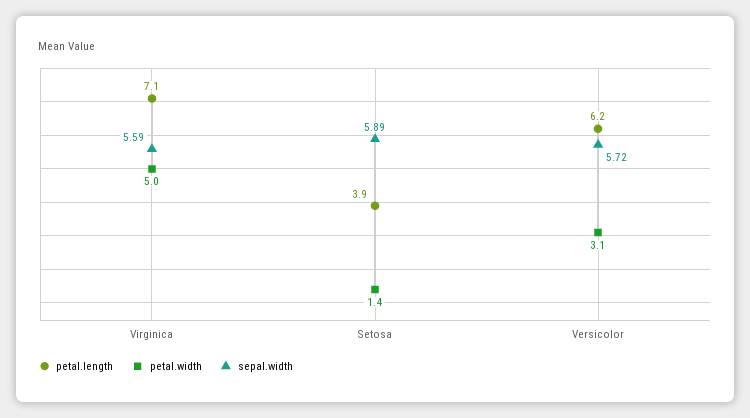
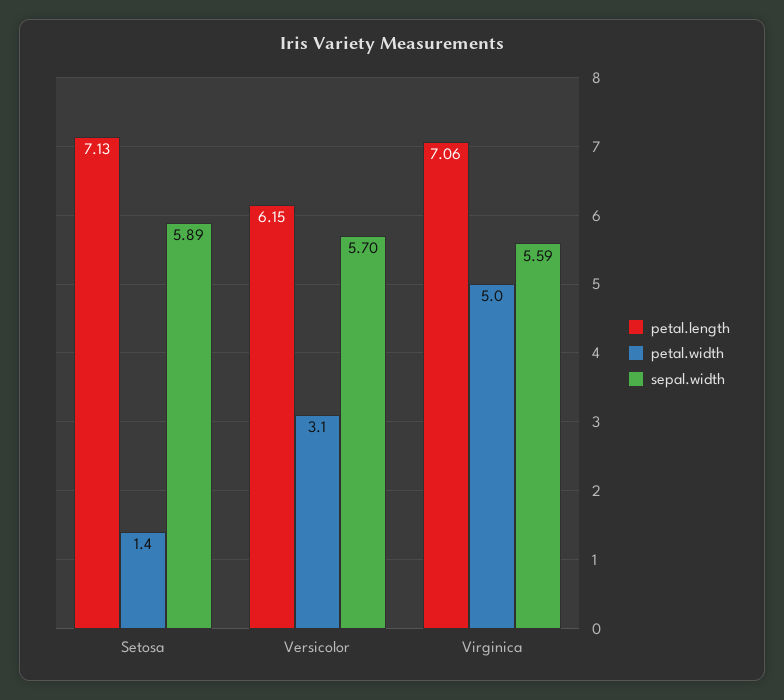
petal.length, Setosa: 3.9 -> 7.13
sepal.width, Versicolor: 5.72 -> 5.7

